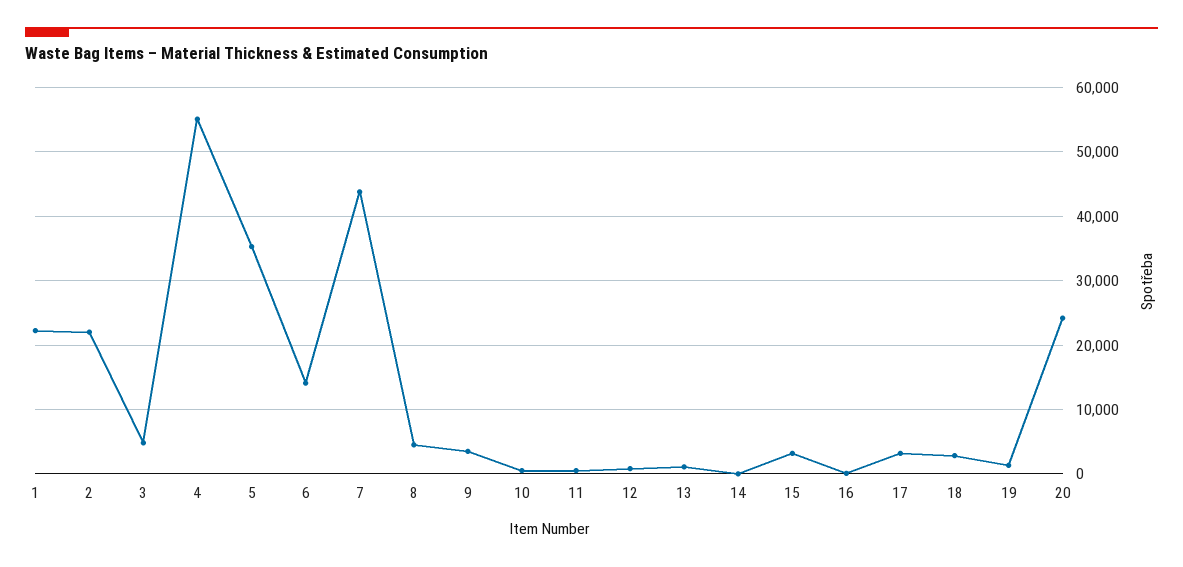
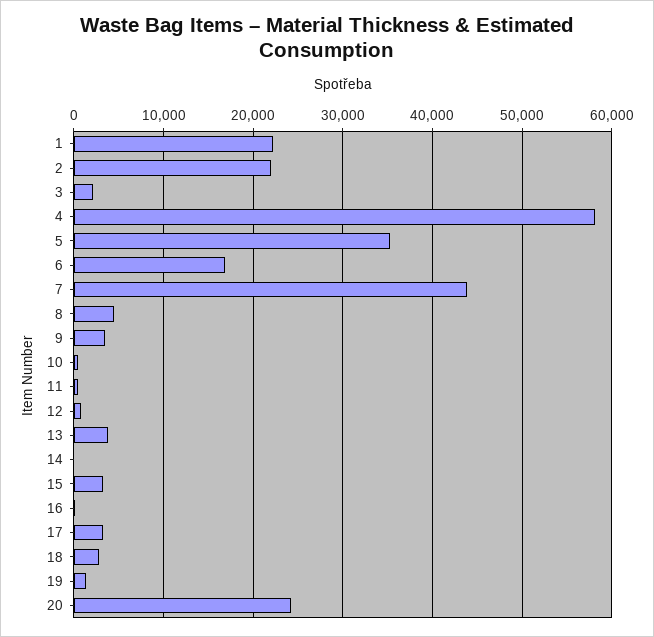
3: 5000 -> 2000
4: 55000 -> 58000
6: 14000 -> 17000
13: 1000 -> 4000

